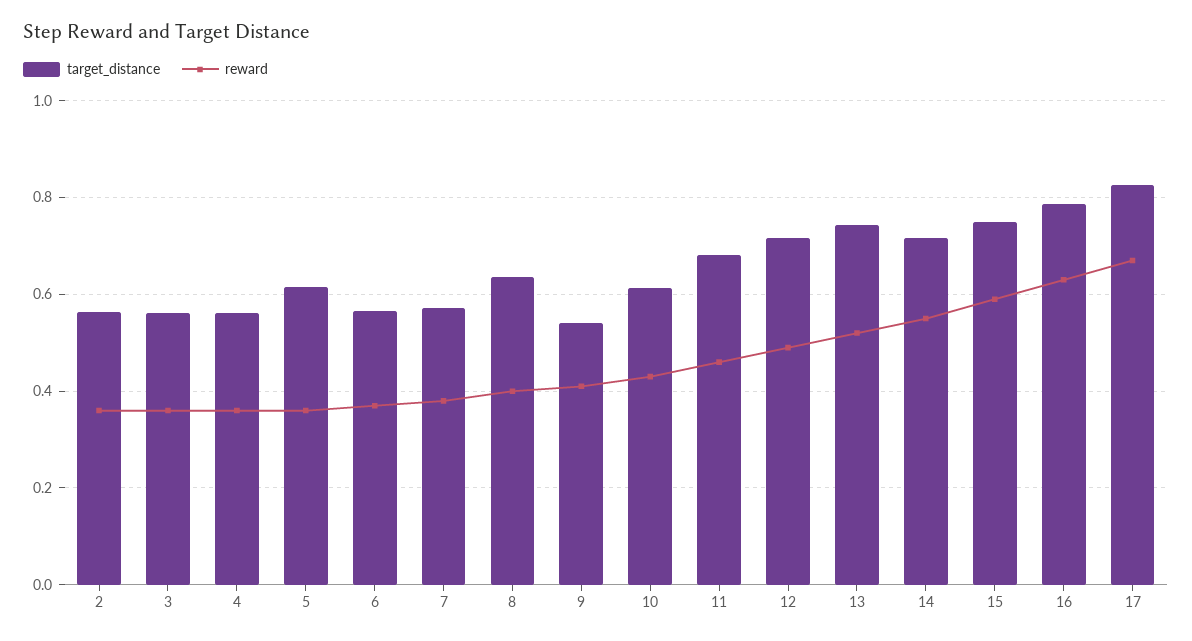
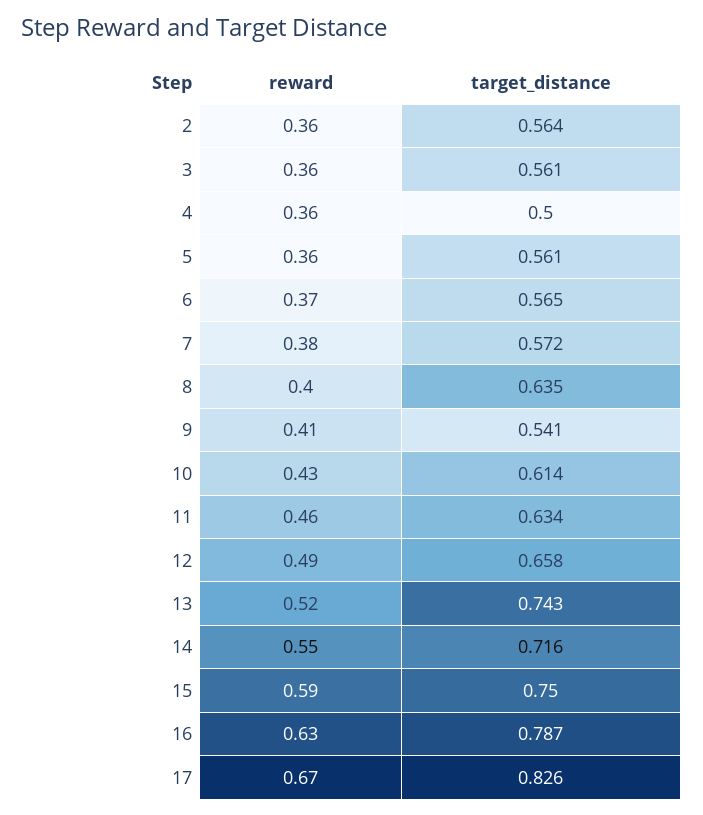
target_distance, 4: 0.56 -> 0.5
target_distance, 5: 0.62 -> 0.561
target_distance, 11: 0.68 -> 0.634
target_distance, 12: 0.72 -> 0.658

